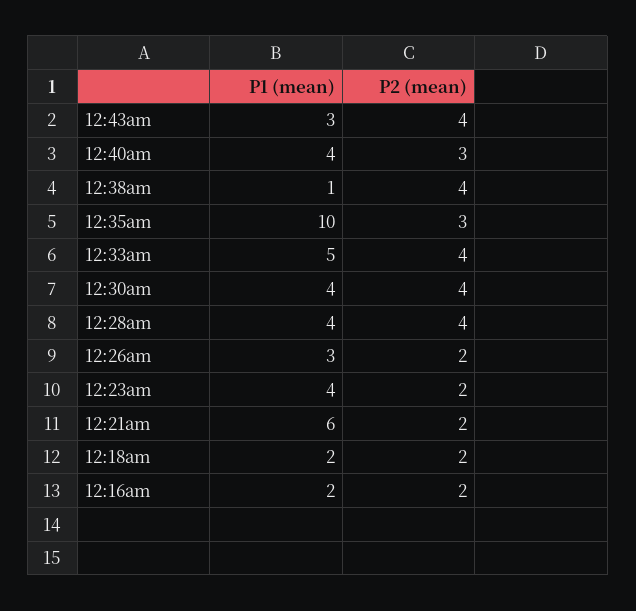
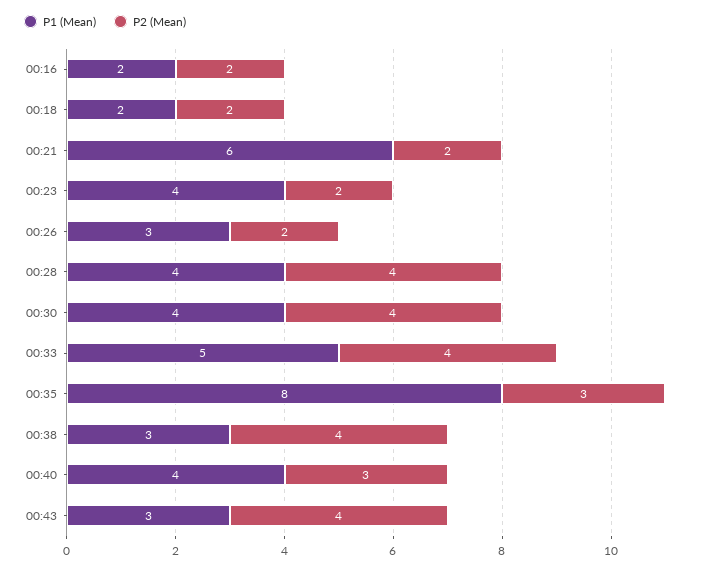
P1 (mean), 12:38am: 1 -> 3
P1 (mean), 12:35am: 10 -> 8

